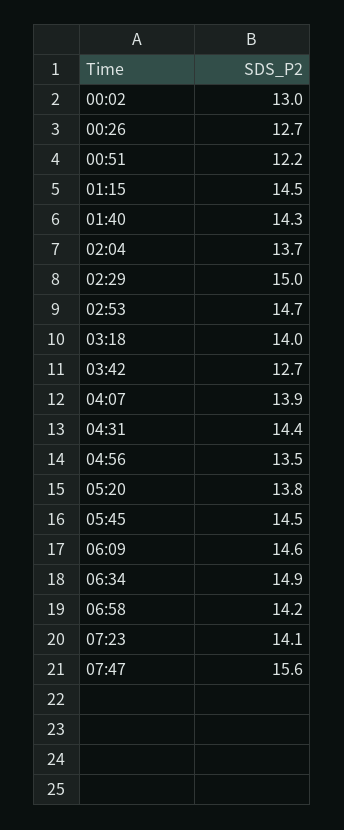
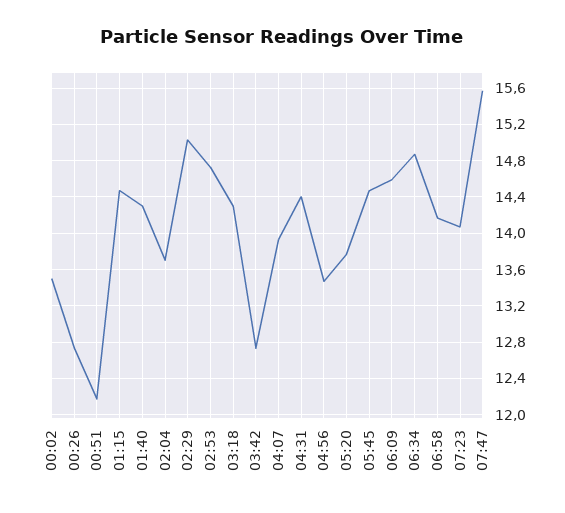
00:02: 13 -> 13.5
03:18: 14 -> 14.3

